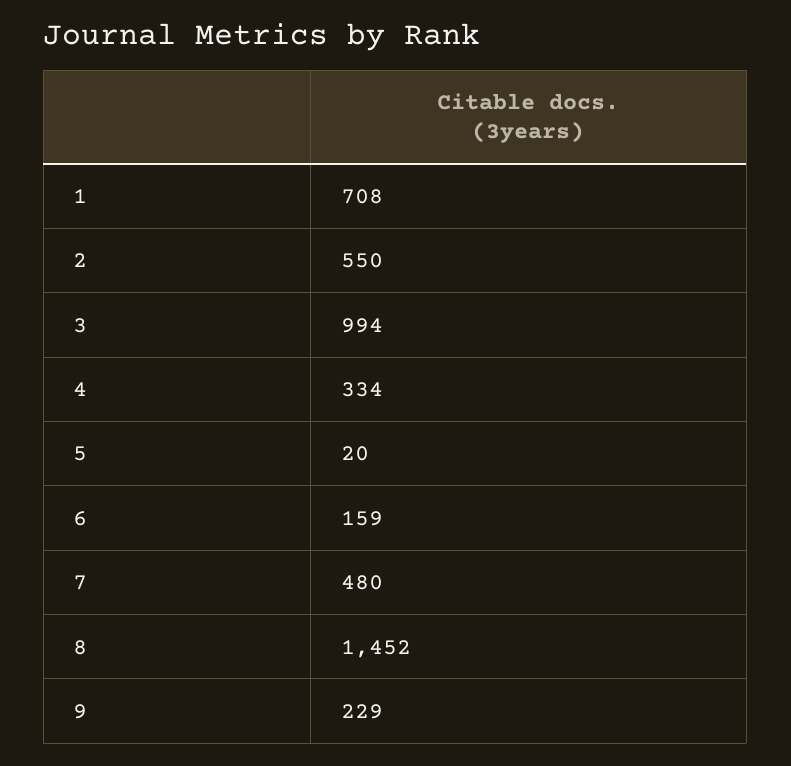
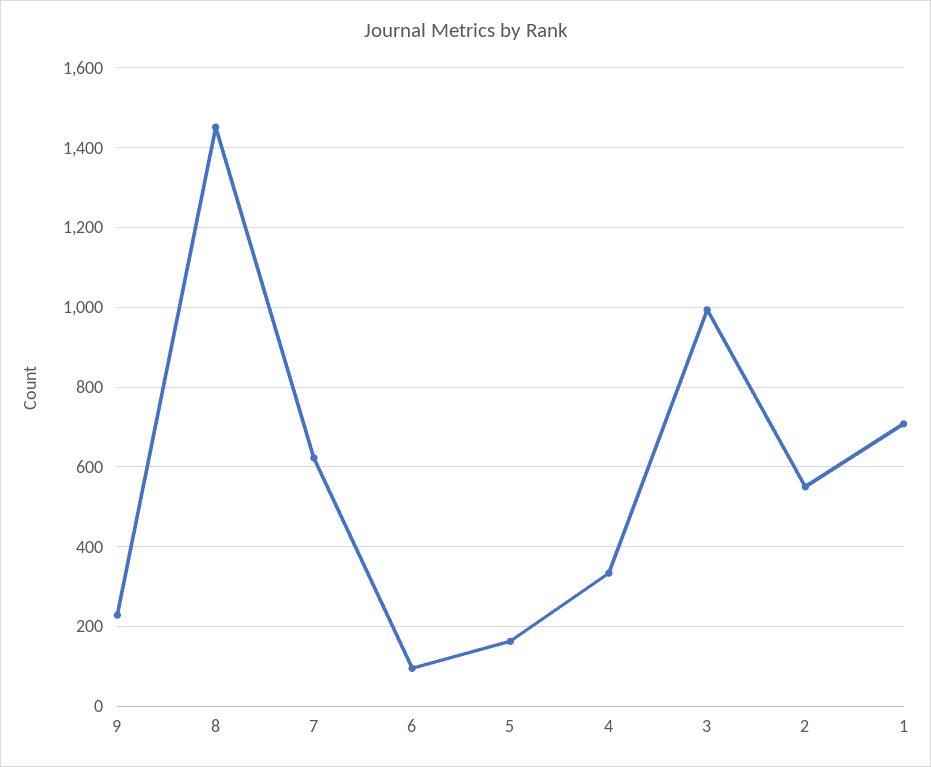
5: 20 -> 160
6: 159 -> 100
7: 480 -> 620

